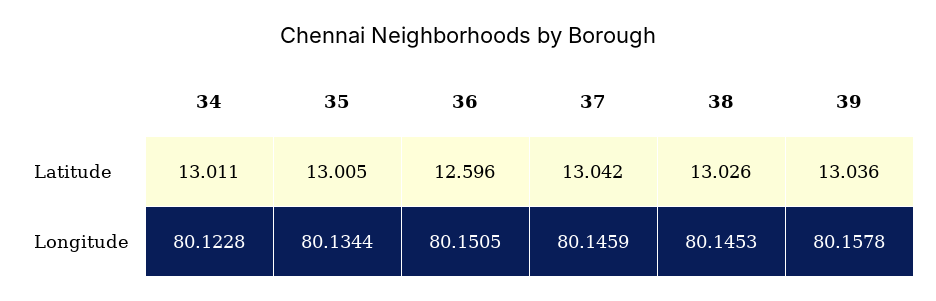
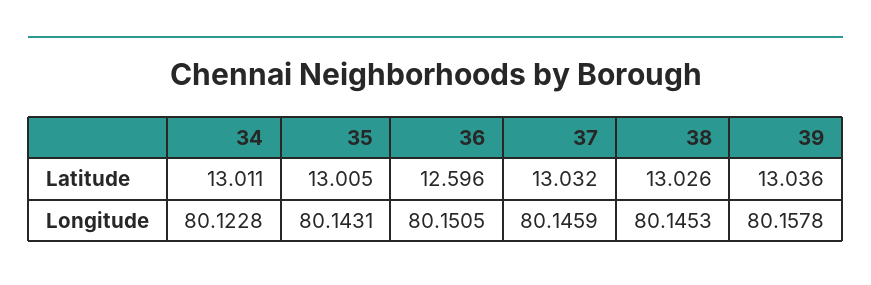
37, Latitude: 13.042 -> 13.032
35, Longitude: 80.1344 -> 80.1431

